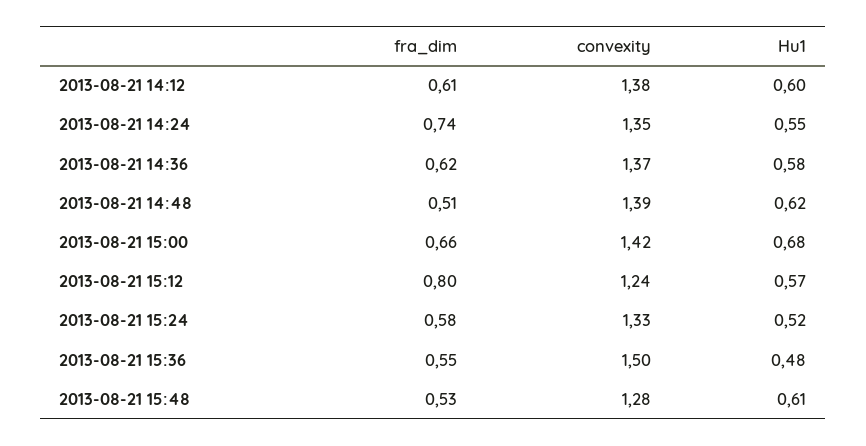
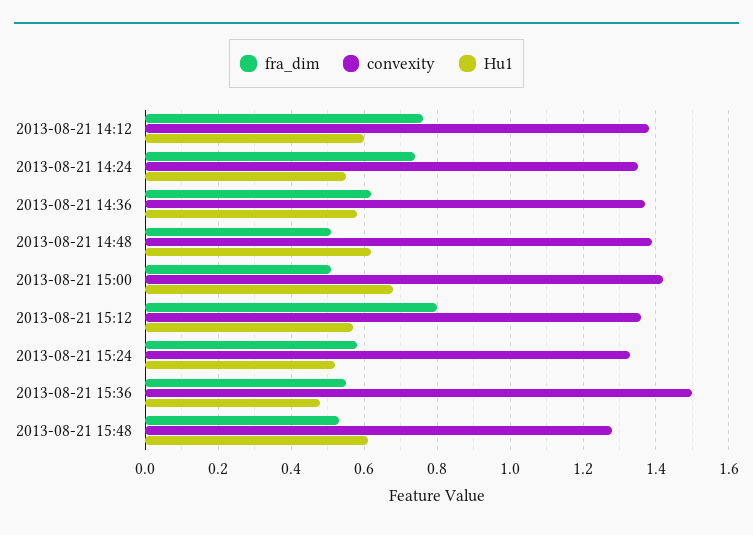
fra_dim, 2013-08-21 14:12: 0.61 -> 0.75
fra_dim, 2013-08-21 15:00: 0.66 -> 0.5
convexity, 2013-08-21 15:12: 1.24 -> 1.35

